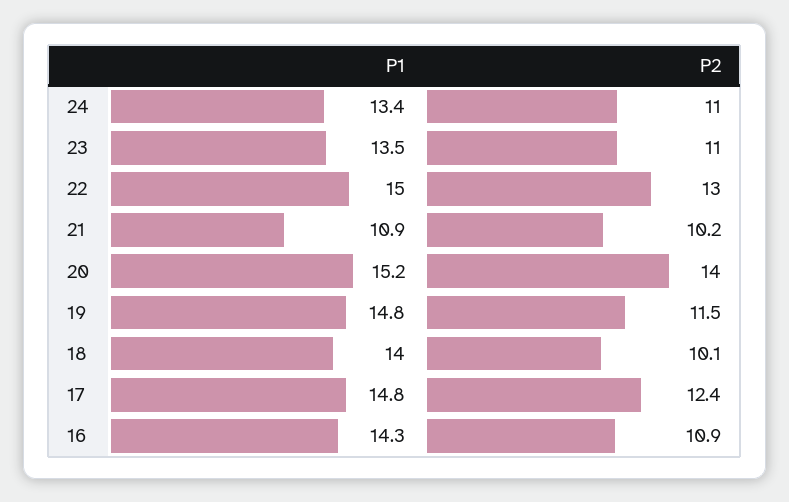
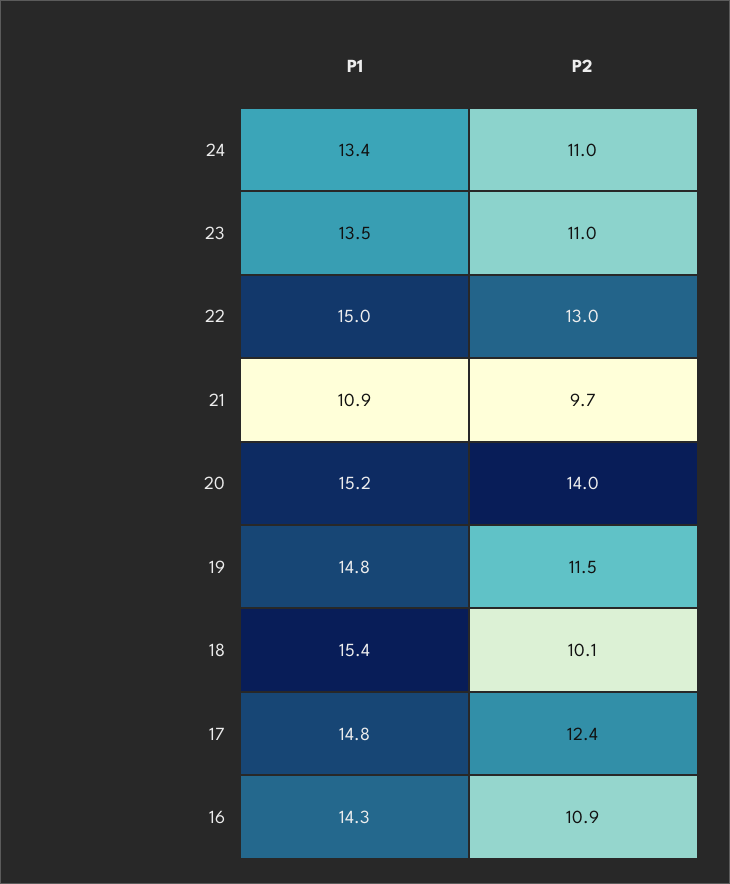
P2, 21: 10.2 -> 9.7
P1, 18: 14 -> 15.4

